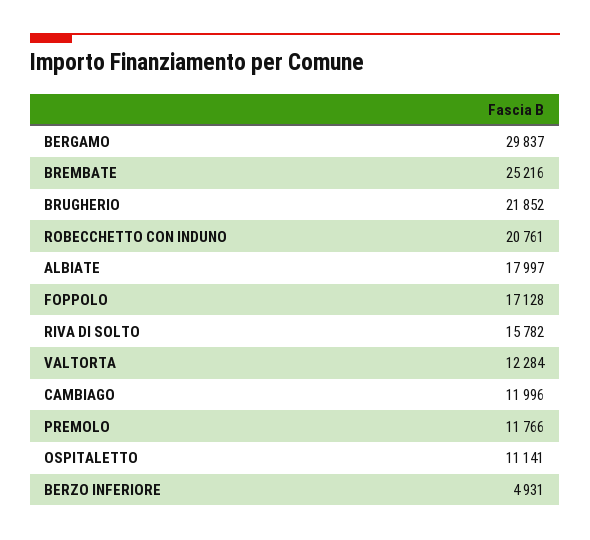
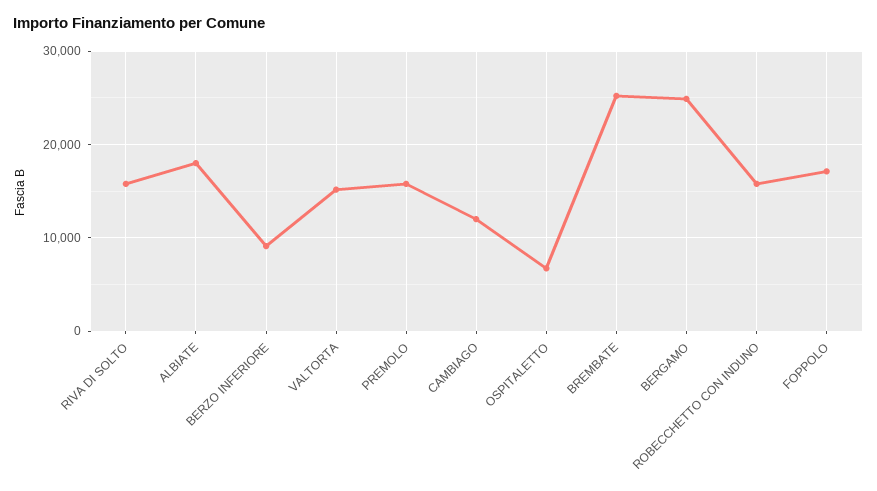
BERGAMO: 29837 -> 25000
BRUGHERIO: 21852 -> none
ROBECCHETTO CON INDUNO: 20761 -> 16000
VALTORTA: 12284 -> 15000
PREMOLO: 11766 -> 16000
OSPITALETTO: 11141 -> 7000
BERZO INFERIORE: 4931 -> 9000

